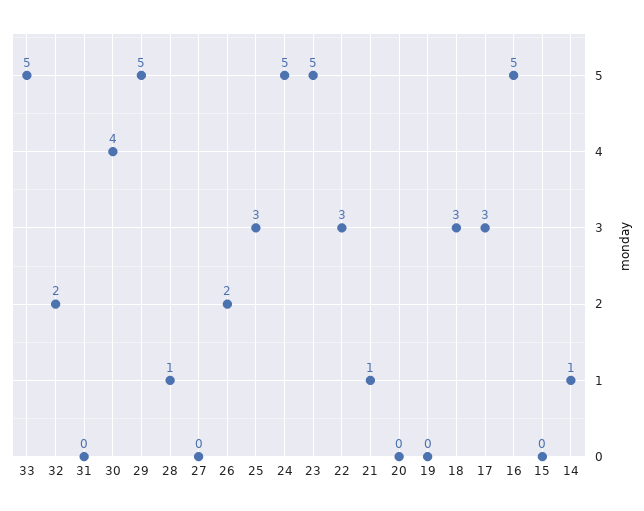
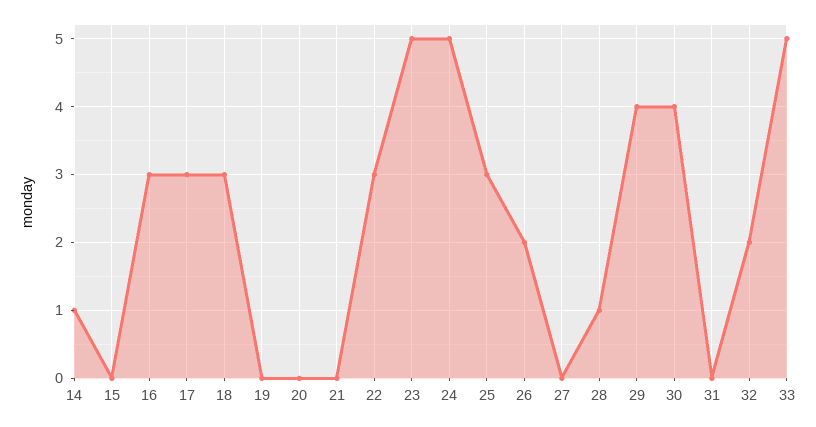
29: 5 -> 4
21: 1 -> 0
16: 5 -> 3

